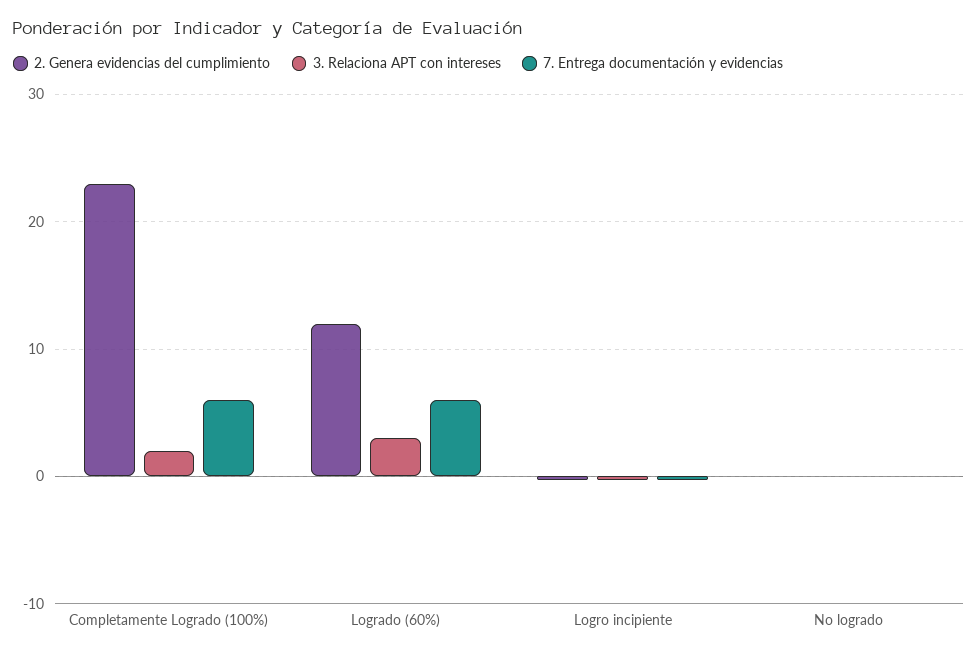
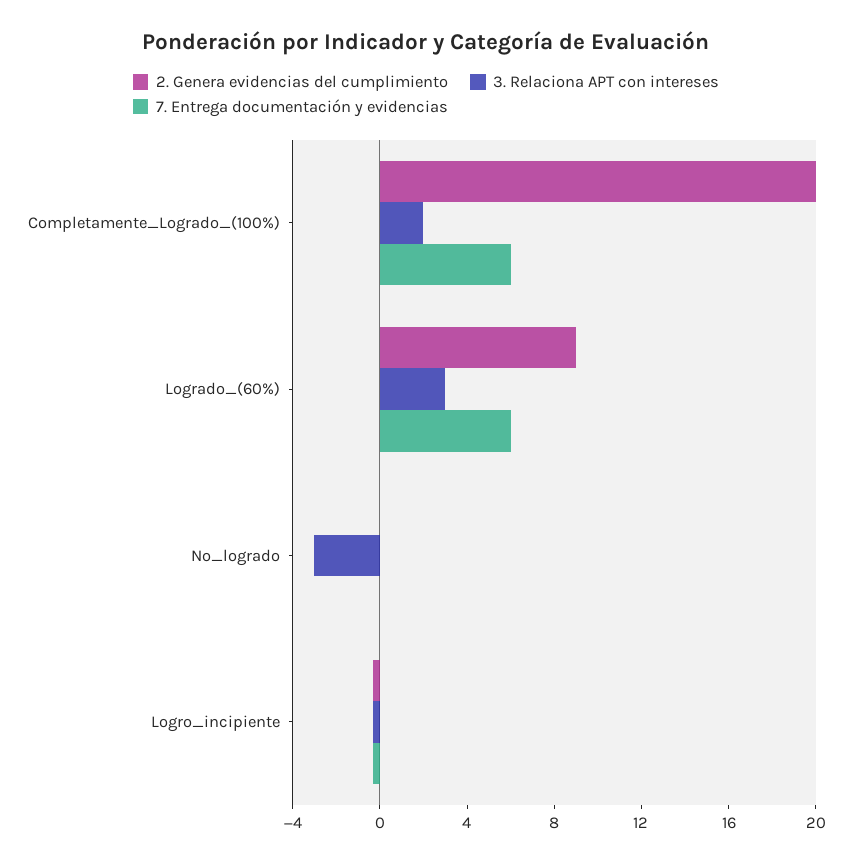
2. Genera evidencias del cumplimiento, Completamente Logrado (100%): 23 -> 20
2. Genera evidencias del cumplimiento, Logrado (60%): 12 -> 9
3. Relaciona APT con intereses, No logrado: 0 -> -3

